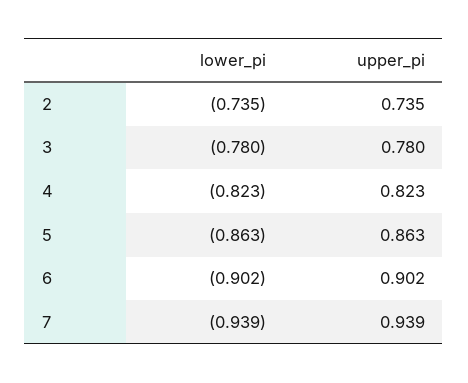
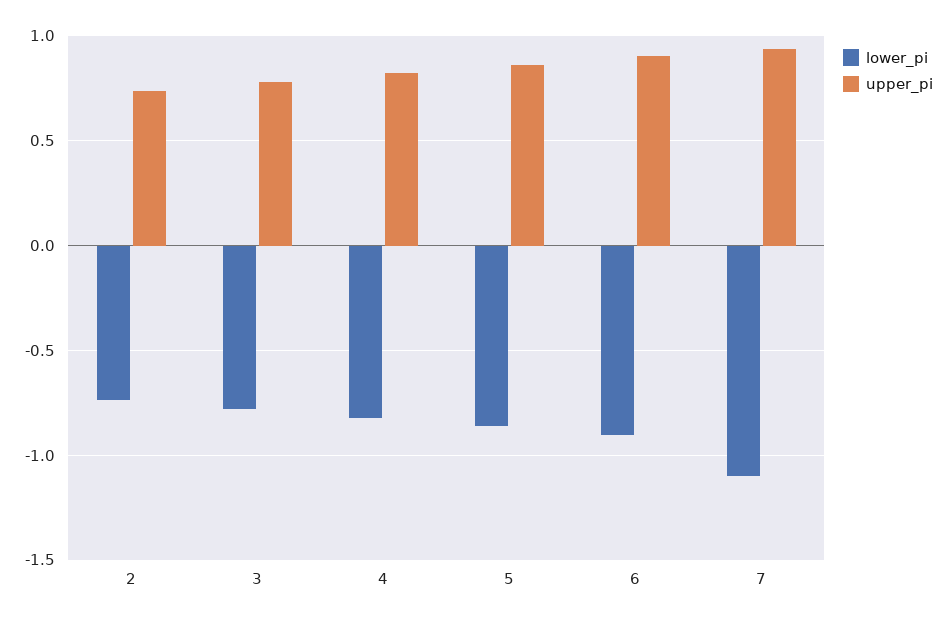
lower_pi, 7: -0.939 -> -1.1

